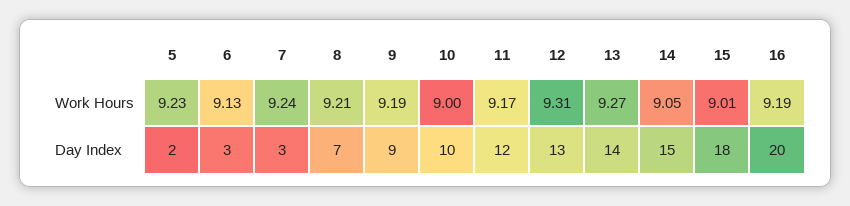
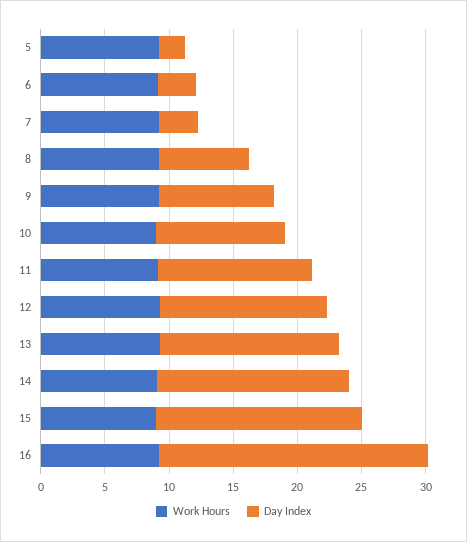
Day Index, 15: 18 -> 16
Day Index, 16: 20 -> 21

